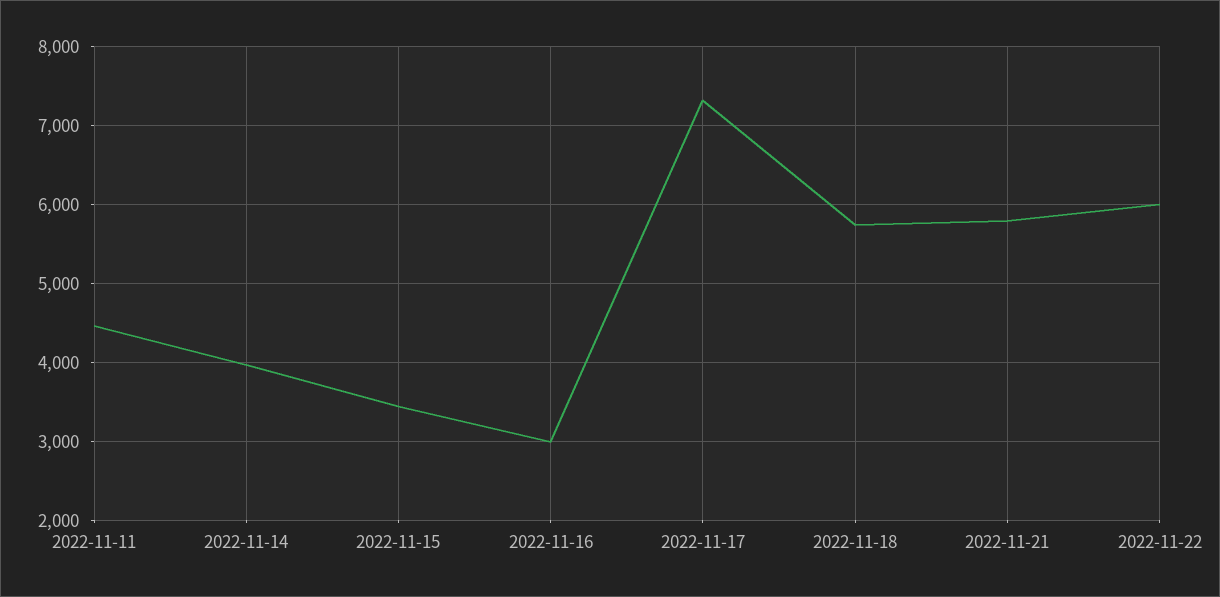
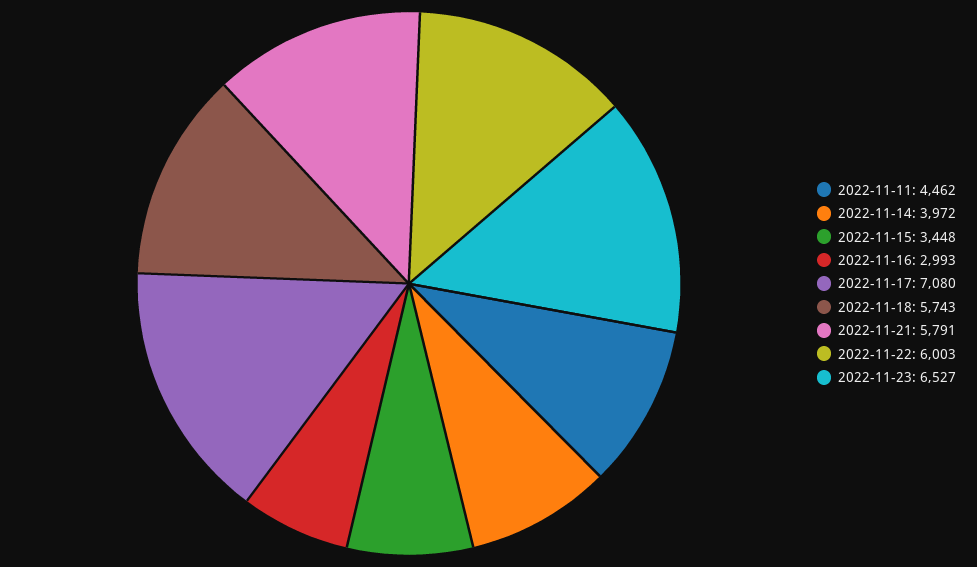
2022-11-17: 7300 -> 7080
2022-11-23: none -> 6527

